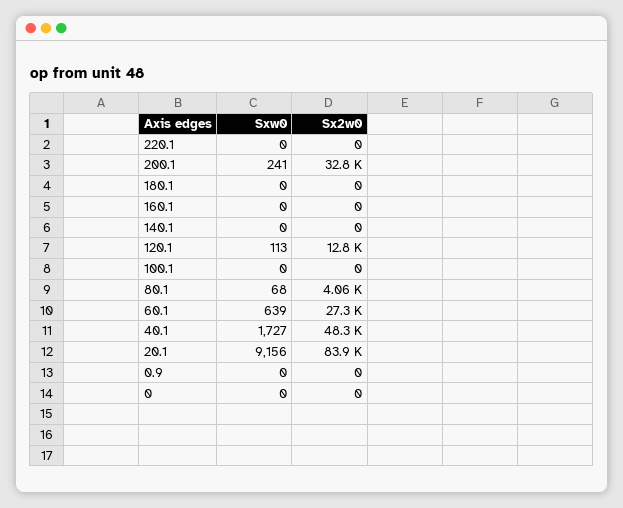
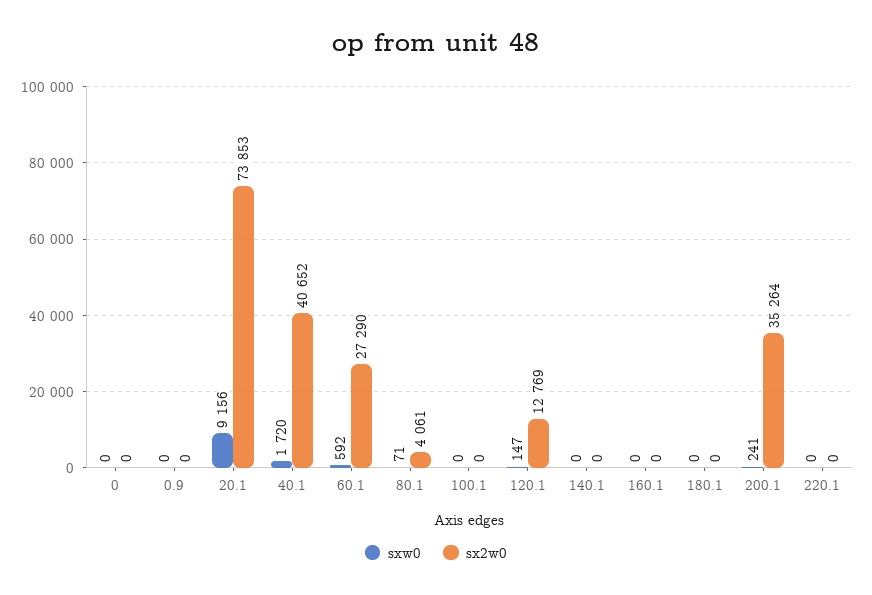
Sx2w0, 200.1: 32800 -> 35264
Sxw0, 120.1: 113 -> 147
Sxw0, 80.1: 68 -> 71
Sxw0, 60.1: 639 -> 592
Sxw0, 40.1: 1727 -> 1720
Sx2w0, 40.1: 48300 -> 40652
Sx2w0, 20.1: 83900 -> 73853

